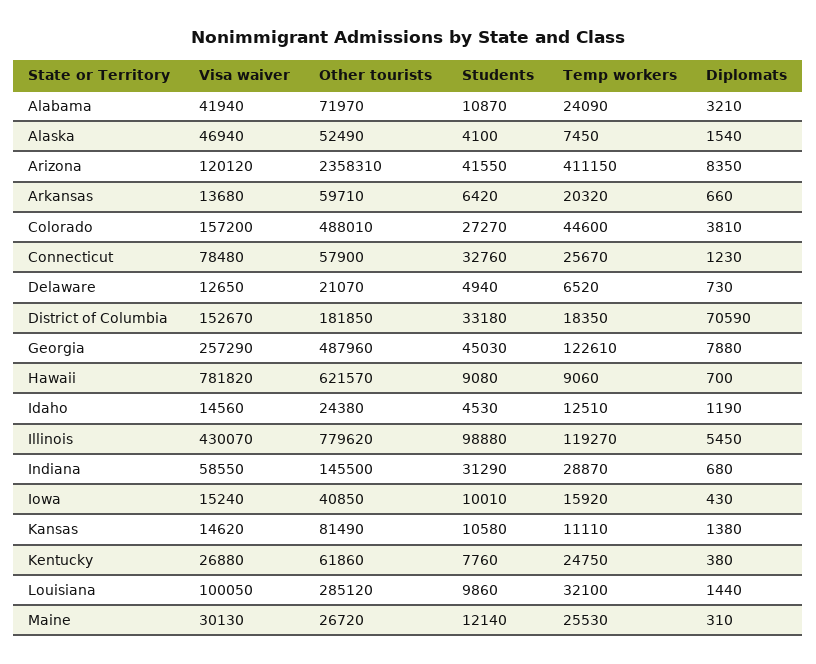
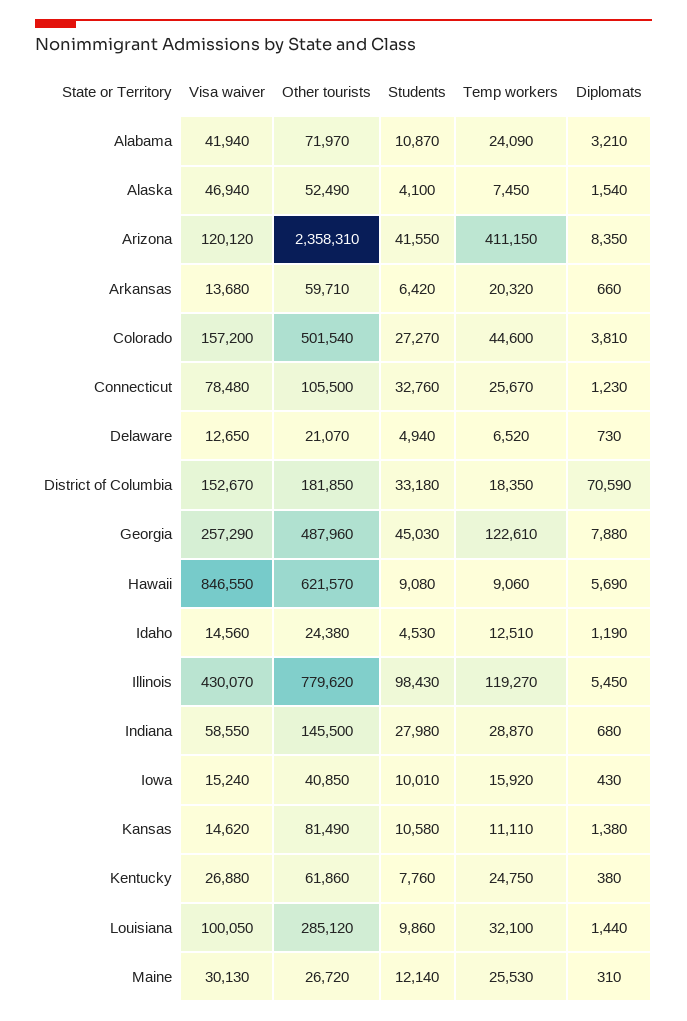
Other tourists, Colorado: 488010 -> 501540
Other tourists, Connecticut: 57900 -> 105500
Visa waiver, Hawaii: 781820 -> 846550
Diplomats, Hawaii: 700 -> 5690
Students, Illinois: 98880 -> 98430
Students, Indiana: 31290 -> 27980

